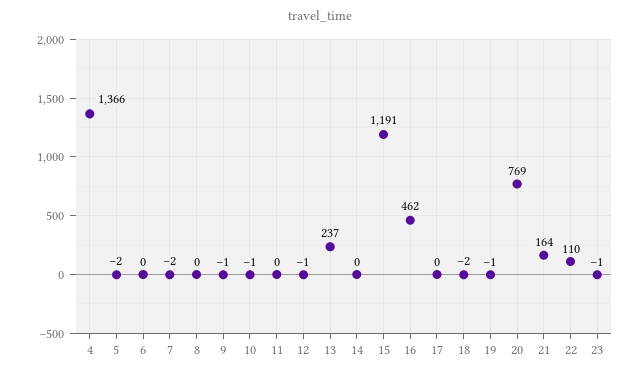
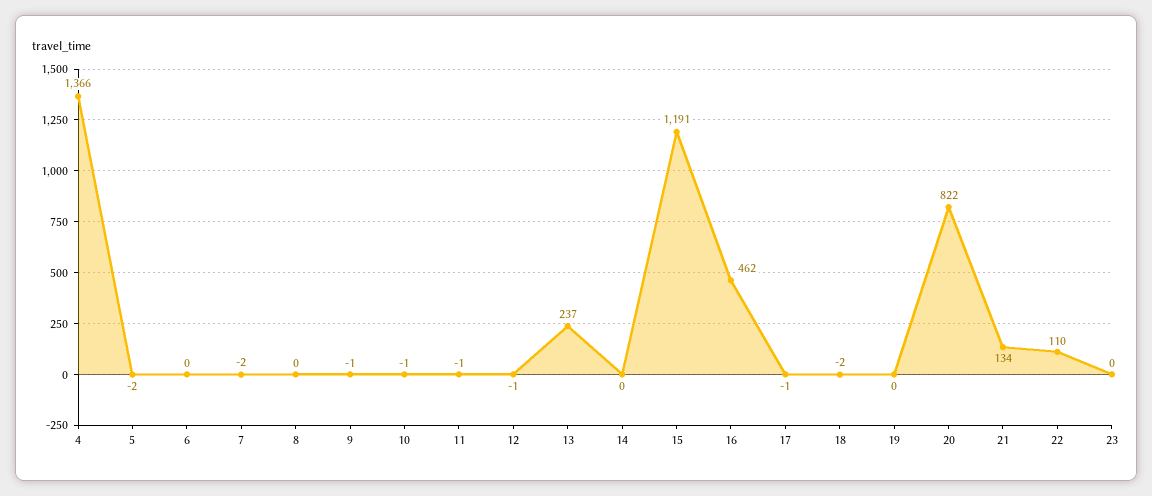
11: 0 -> -1
17: 0 -> -1
19: -1 -> 0
20: 769 -> 822
21: 164 -> 134
23: -1 -> 0

